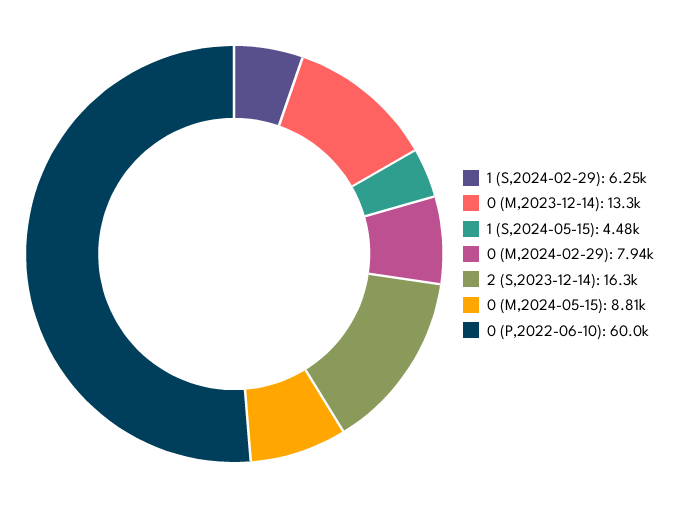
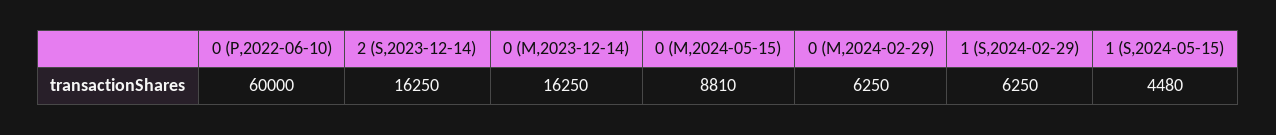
0 (M,2023-12-14): 13300 -> 16250
0 (M,2024-02-29): 7940 -> 6250

